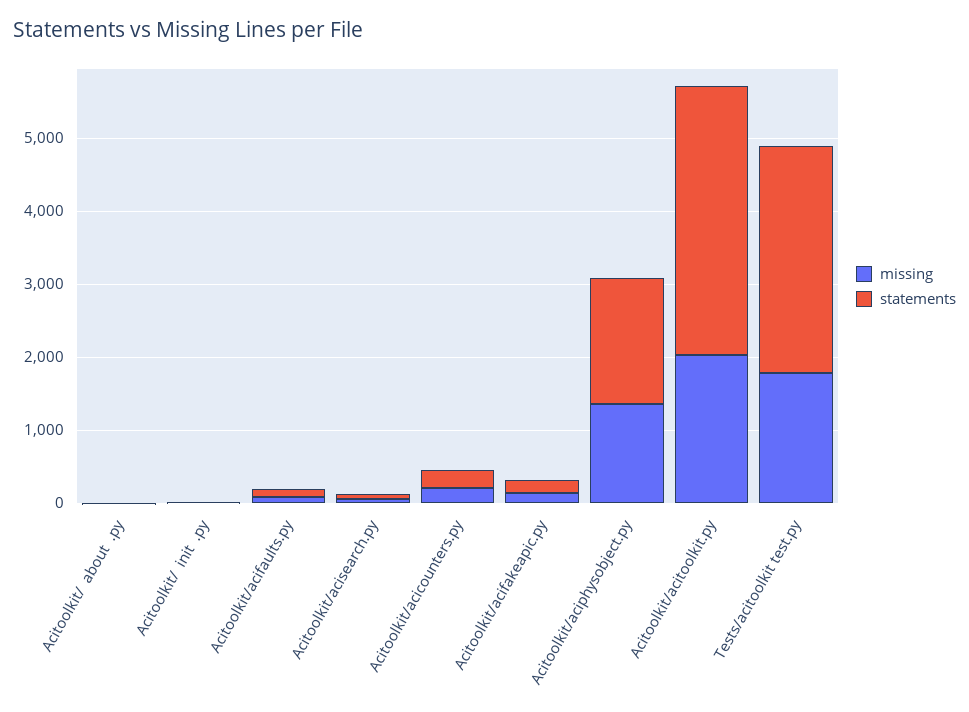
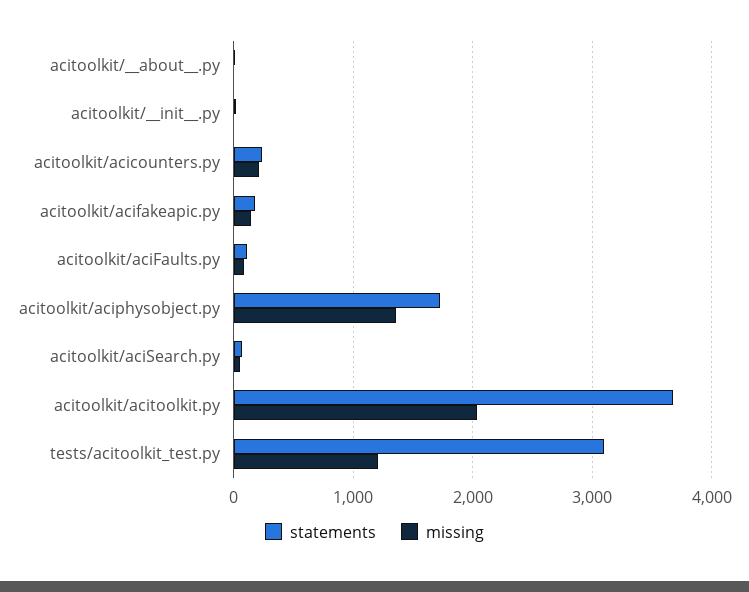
missing, Tests/acitoolkit test.py: 1800 -> 1200

